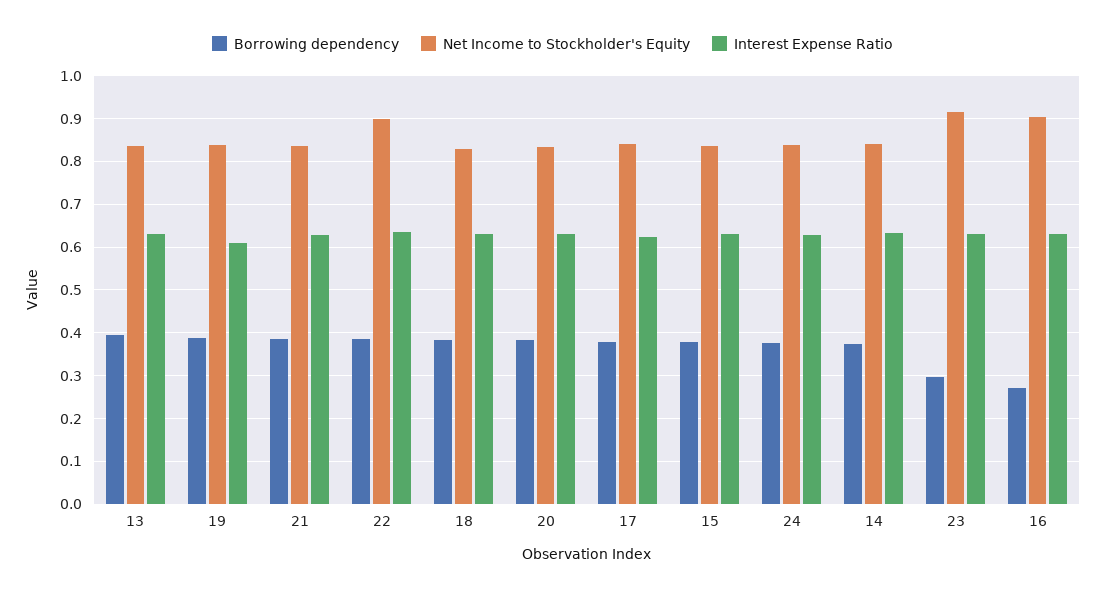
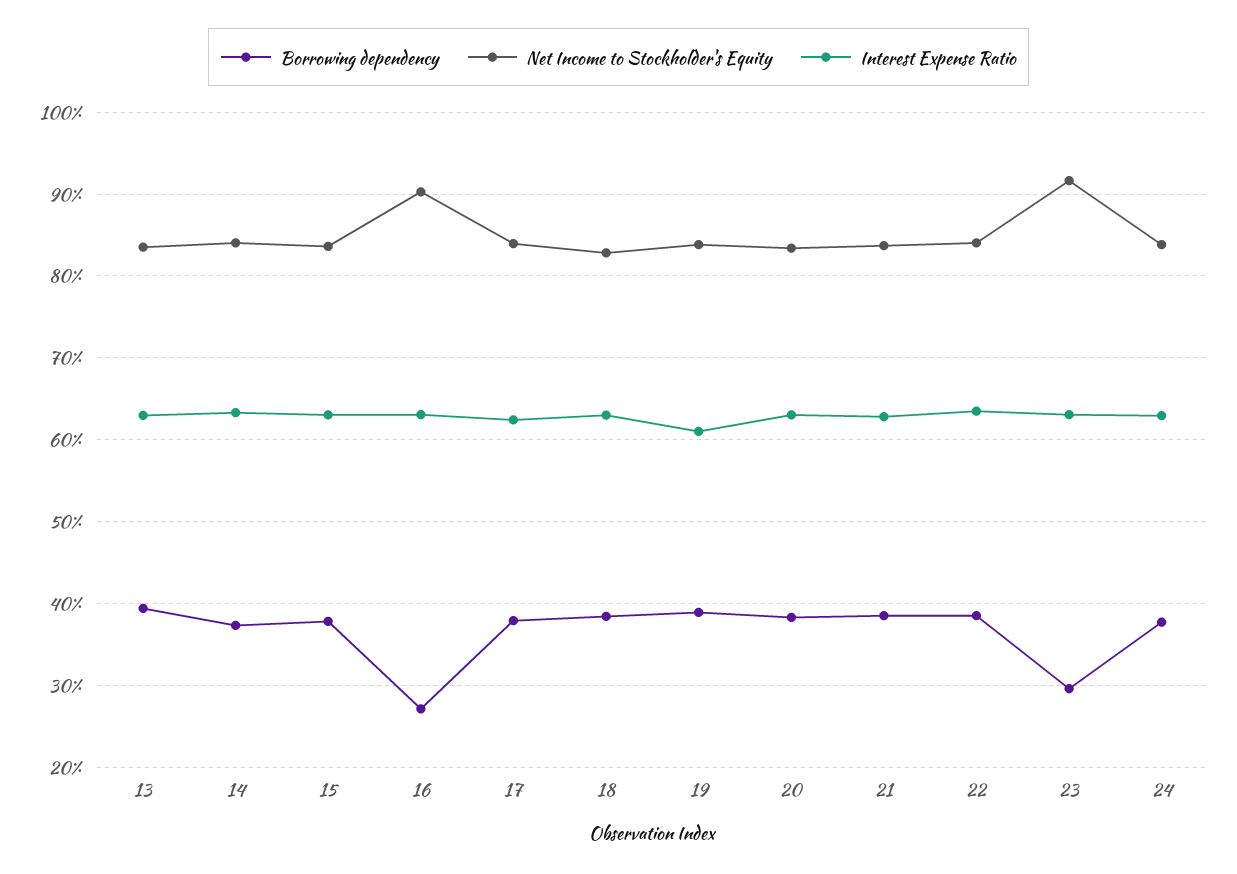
Net Income to Stockholder's Equity, 22: 0.9 -> 0.84

